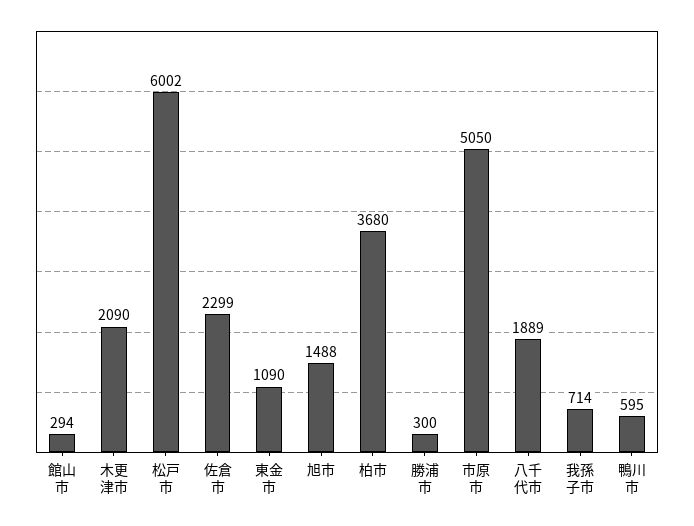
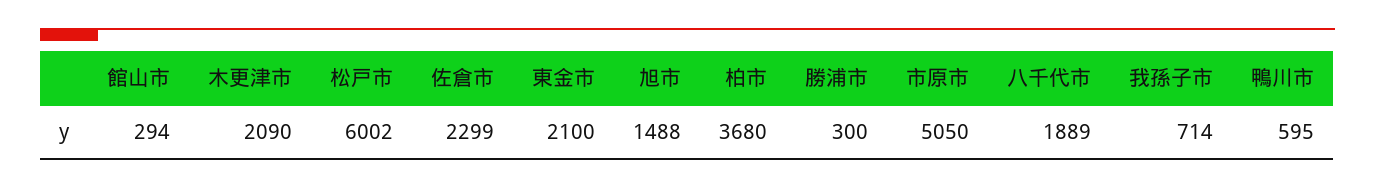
東金市: 1090 -> 2100

